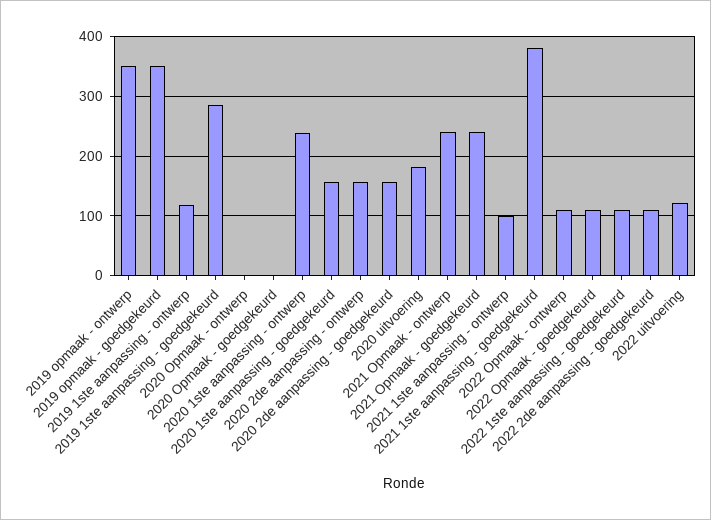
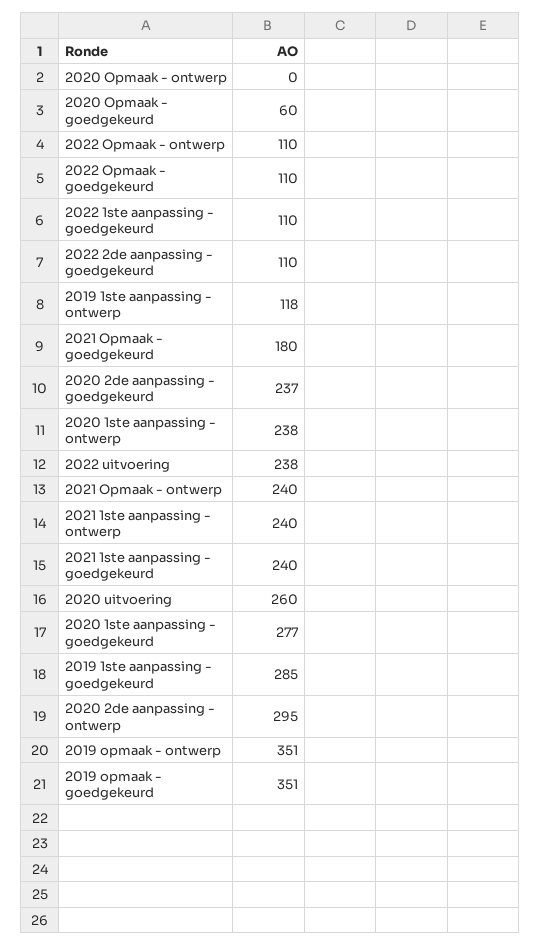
2020 Opmaak - goedgekeurd: 0 -> 60
2020 1ste aanpassing - goedgekeurd: 160 -> 277
2020 2de aanpassing - ontwerp: 160 -> 295
2020 2de aanpassing - goedgekeurd: 160 -> 237
2020 uitvoering: 180 -> 260
2021 Opmaak - goedgekeurd: 240 -> 180
2021 1ste aanpassing - ontwerp: 100 -> 240
2021 1ste aanpassing - goedgekeurd: 380 -> 240
2022 uitvoering: 120 -> 238

